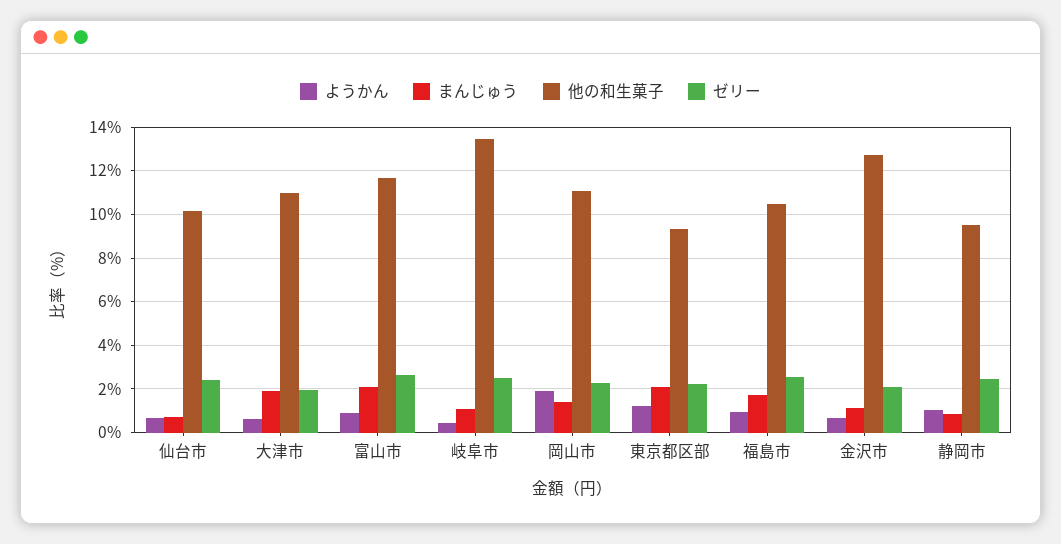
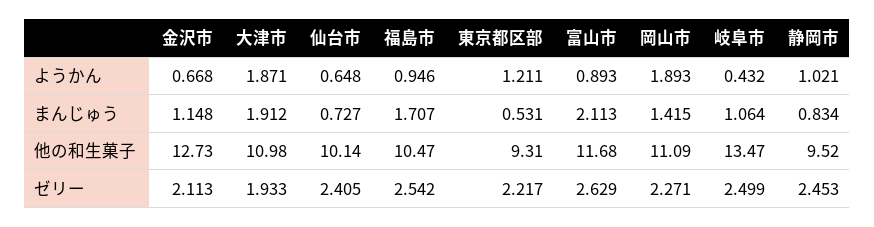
ようかん, 大津市: 0.5 -> 1.871
まんじゅう, 東京都区部: 2 -> 0.531

